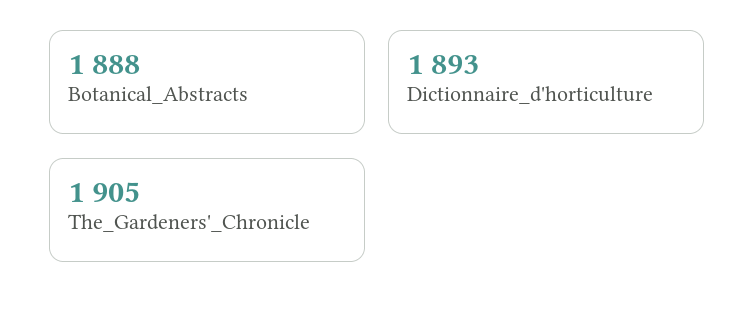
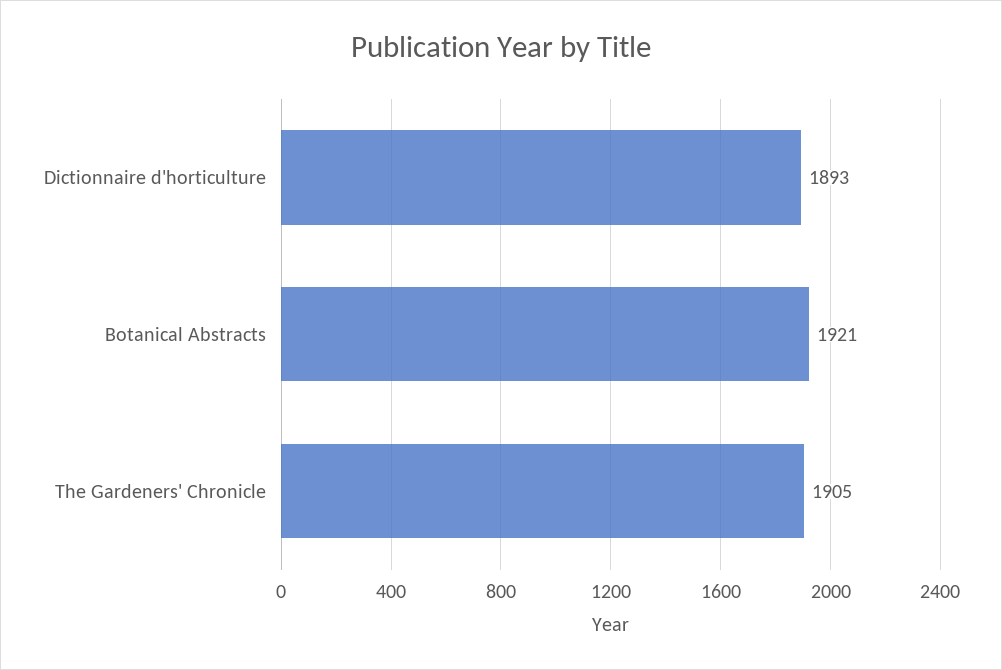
Botanical_Abstracts: 1888 -> 1921

